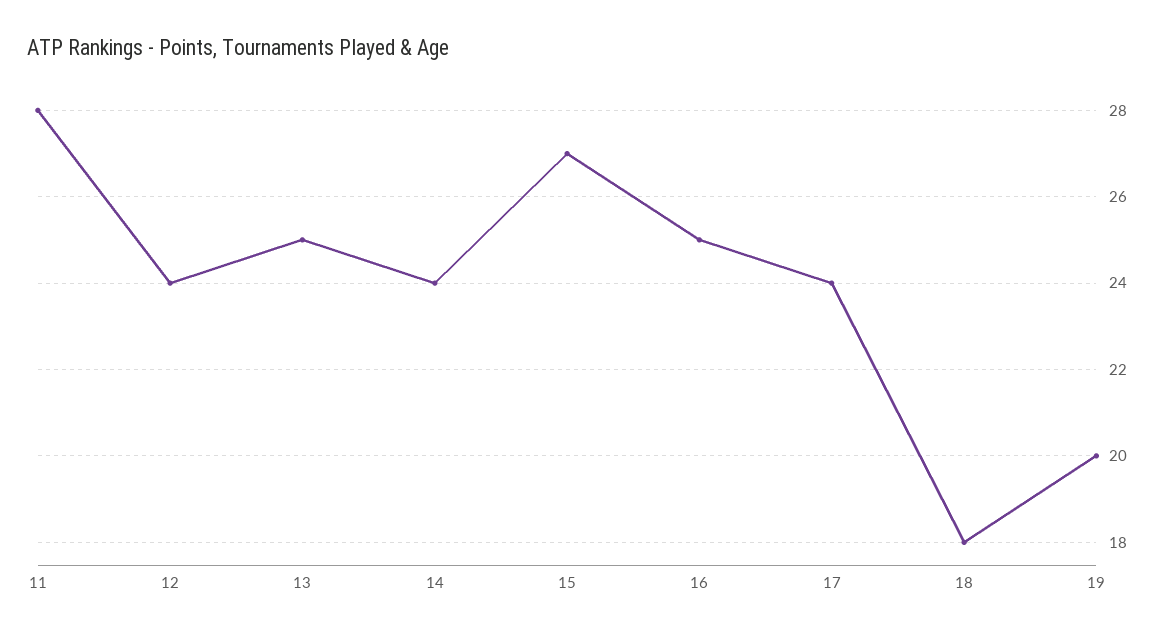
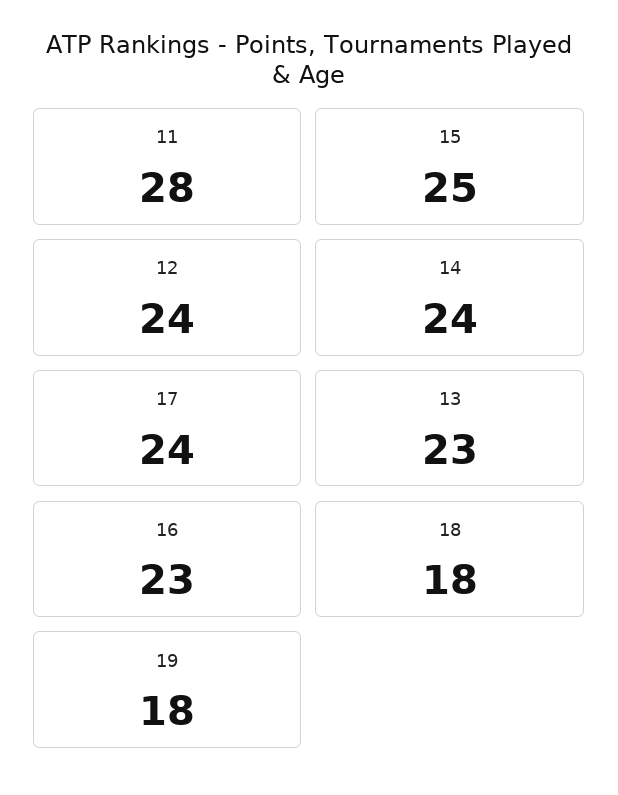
13: 25 -> 23
15: 27 -> 25
16: 25 -> 23
19: 20 -> 18

